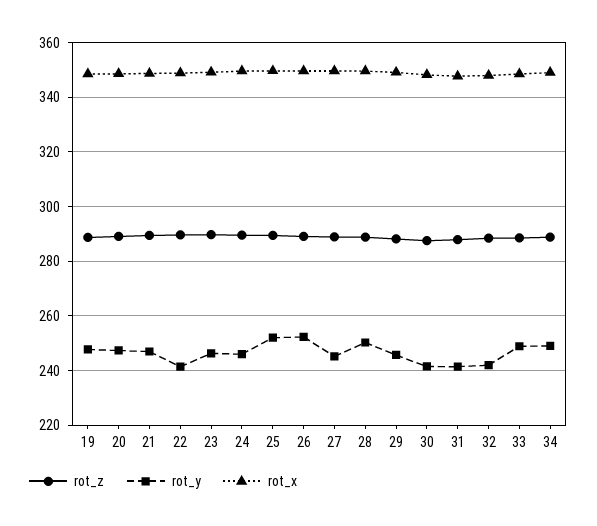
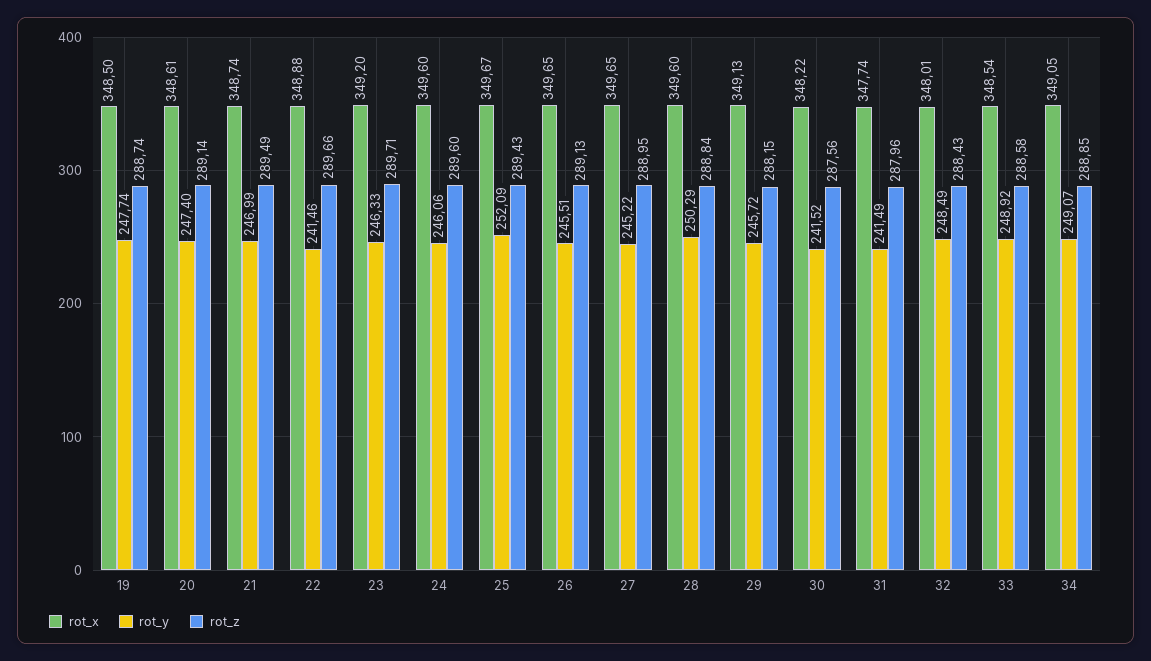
rot_y, 26: 252.5 -> 245.51
rot_y, 32: 242.5 -> 248.49

